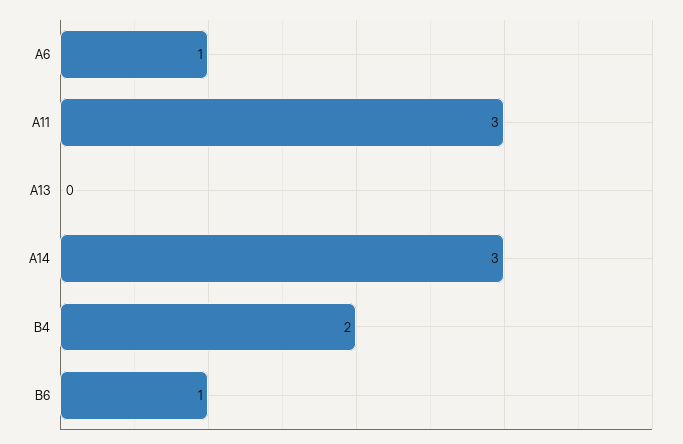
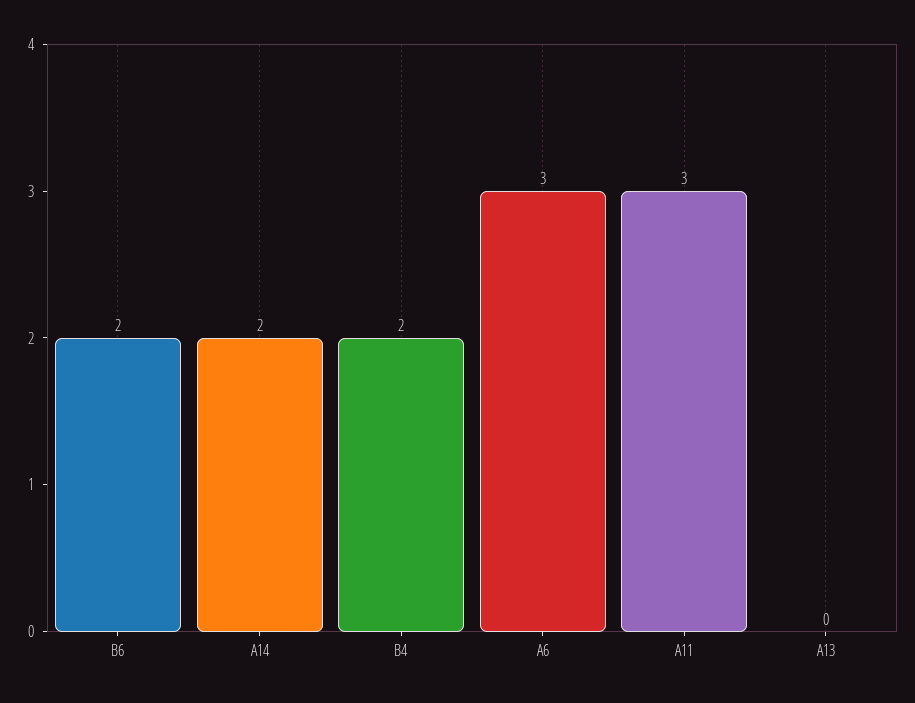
A6: 1 -> 3
A14: 3 -> 2
B6: 1 -> 2

